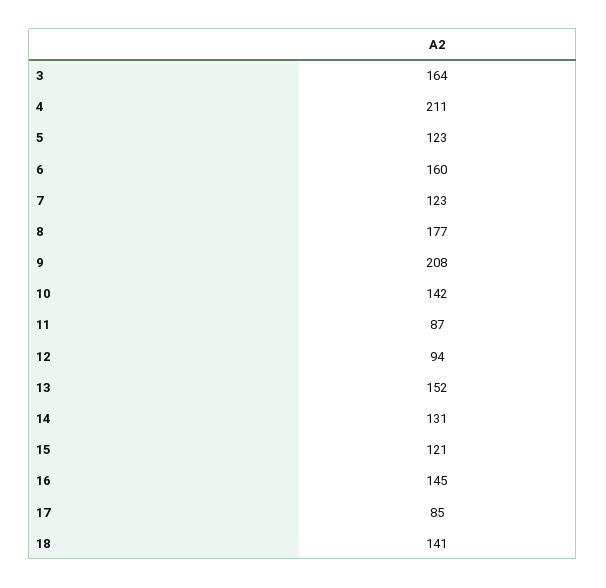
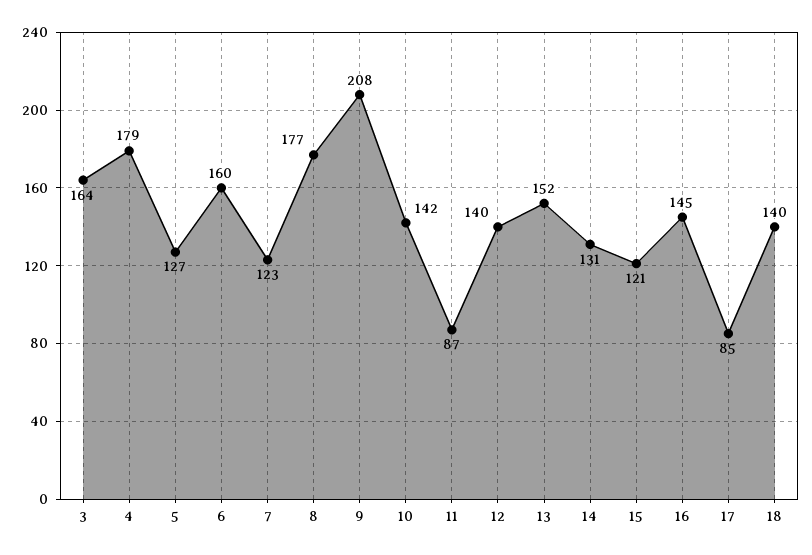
4: 211 -> 179
5: 123 -> 127
12: 94 -> 140
18: 141 -> 140

